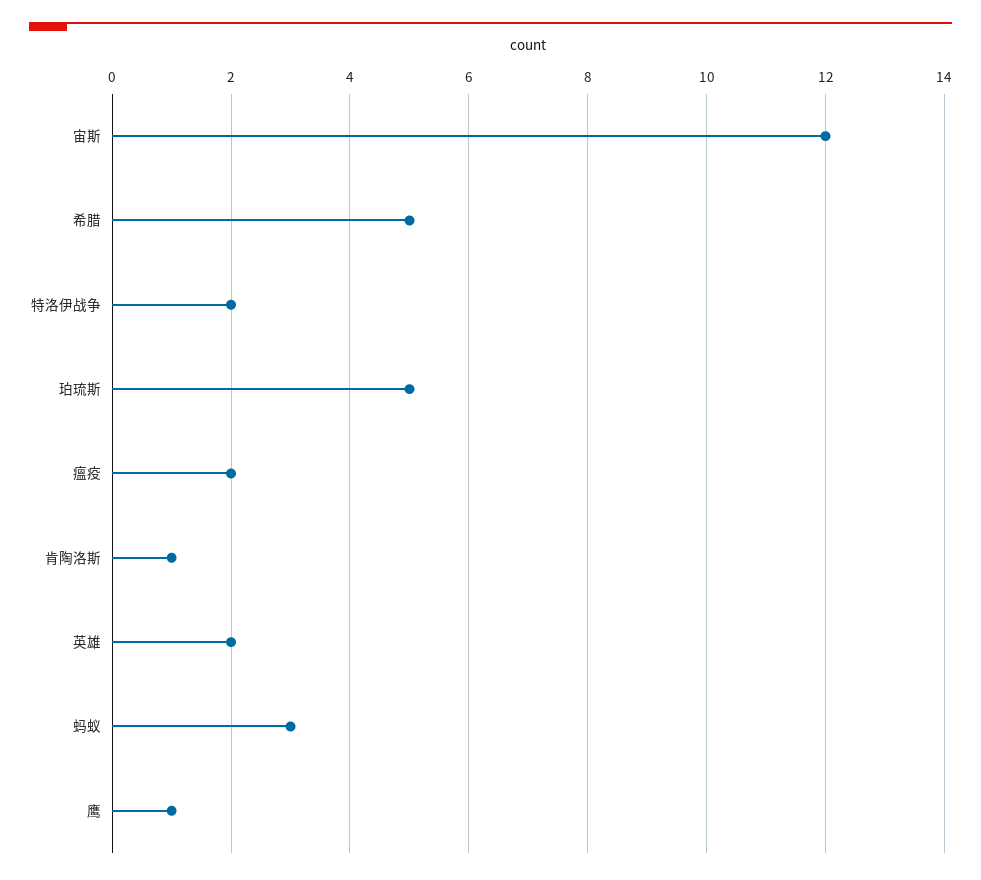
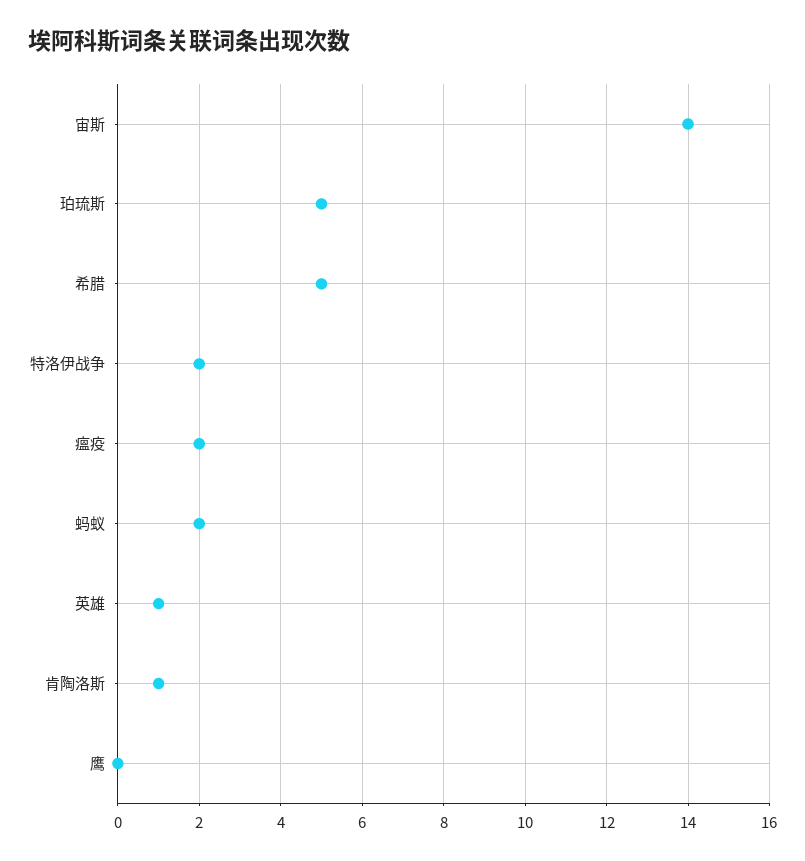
宙斯: 12 -> 14
英雄: 2 -> 1
蚂蚁: 3 -> 2
鹰: 1 -> 0

